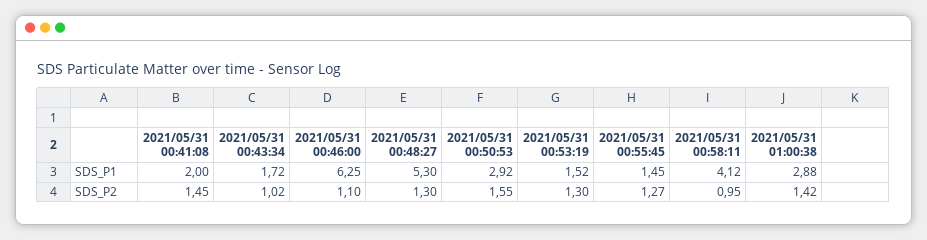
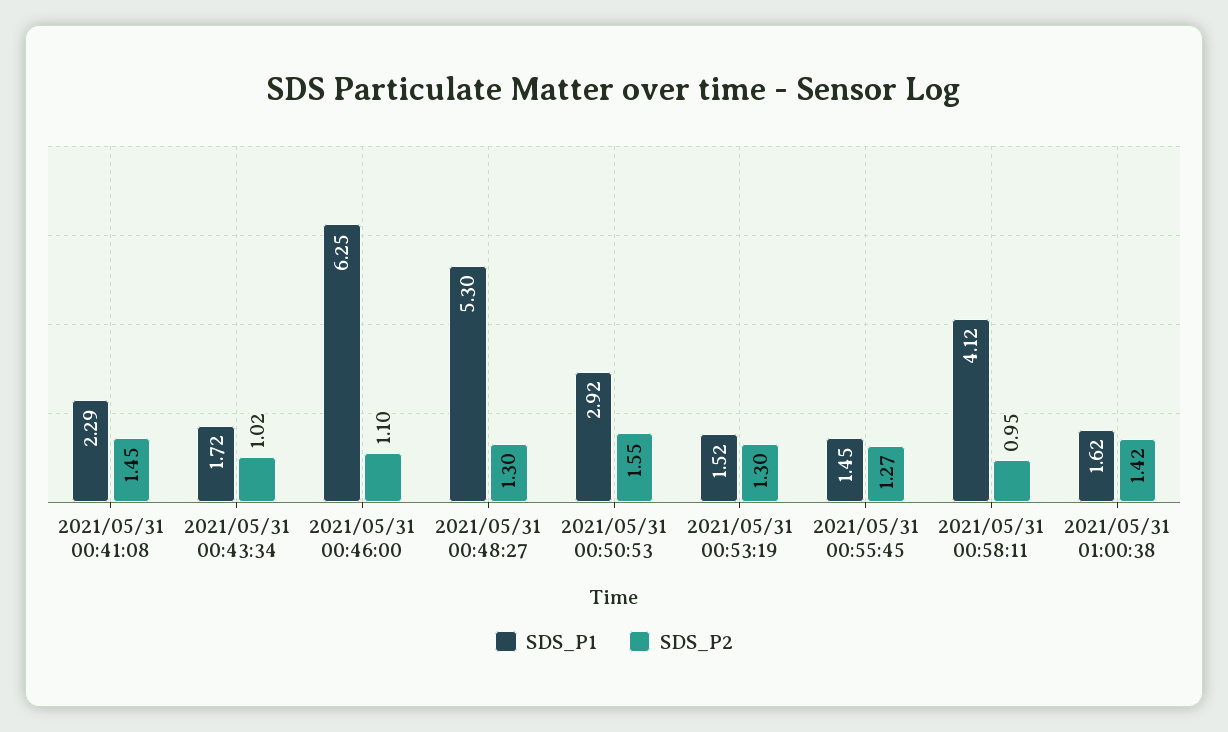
SDS_P1, 2021/05/31 00:41:08: 2 -> 2.29
SDS_P1, 2021/05/31 01:00:38: 2.88 -> 1.62

